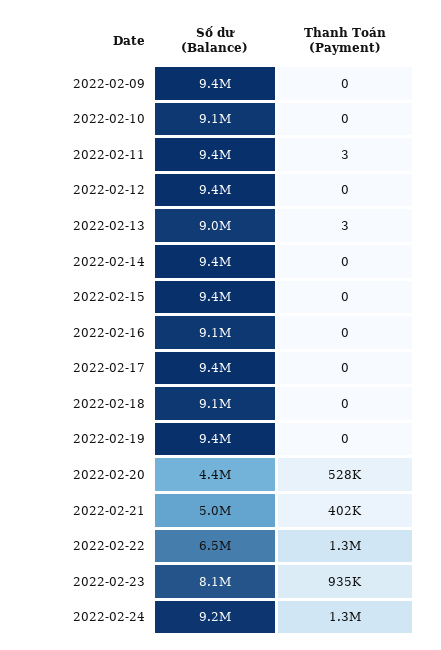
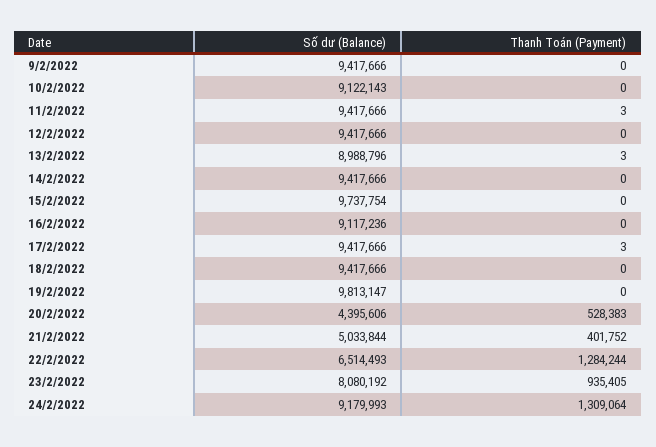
Số dư (Balance), 2022-02-15: 9400000 -> 9737754
Thanh Toán (Payment), 2022-02-17: 0 -> 3
Số dư (Balance), 2022-02-18: 9100000 -> 9417666
Số dư (Balance), 2022-02-19: 9400000 -> 9813147

